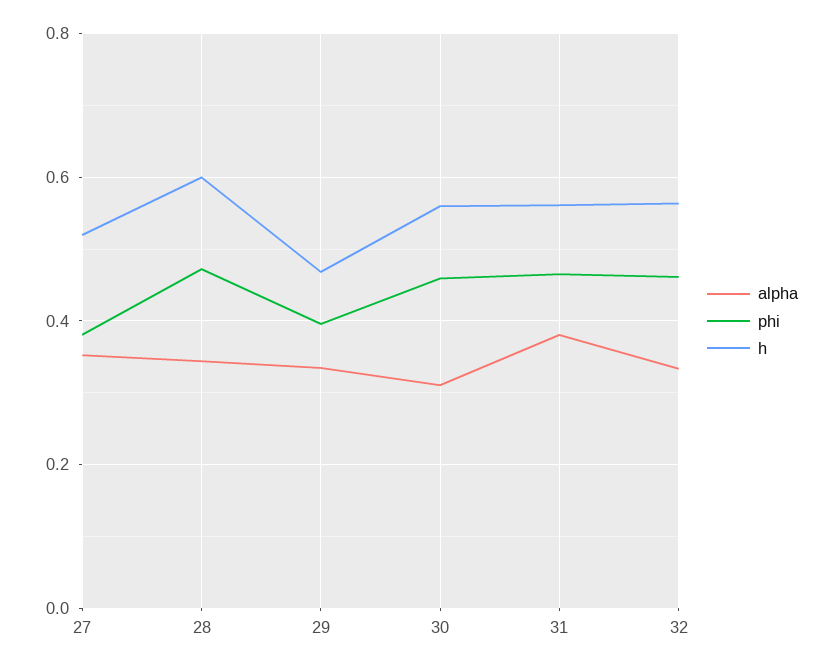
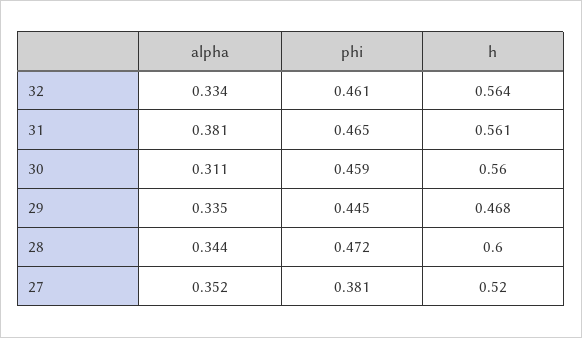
phi, 29: 0.4 -> 0.445

